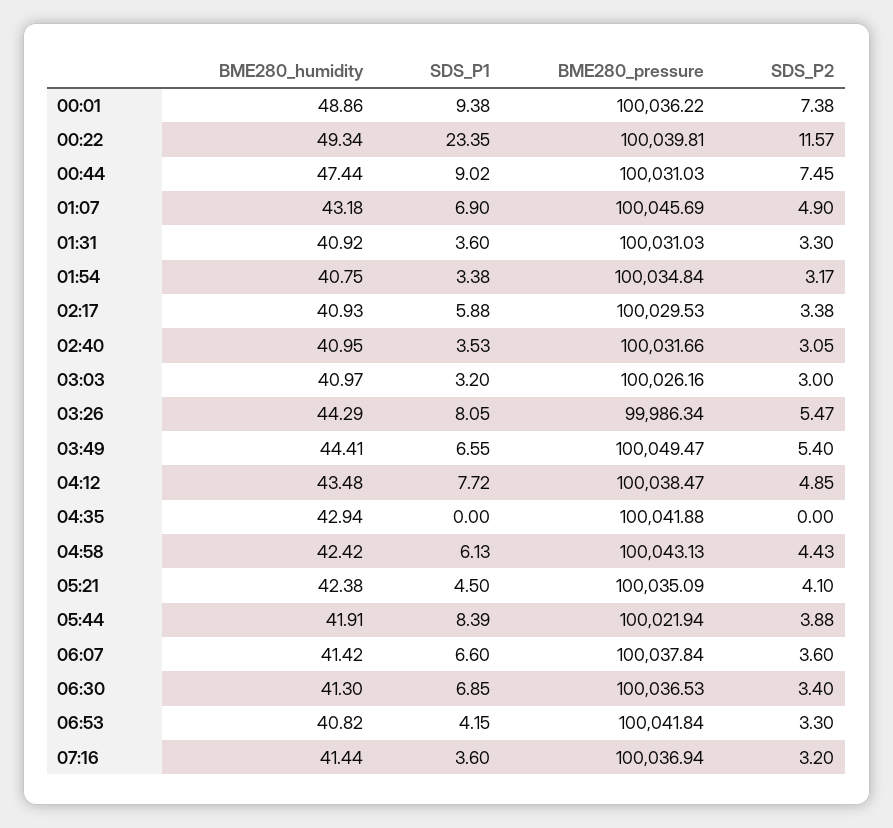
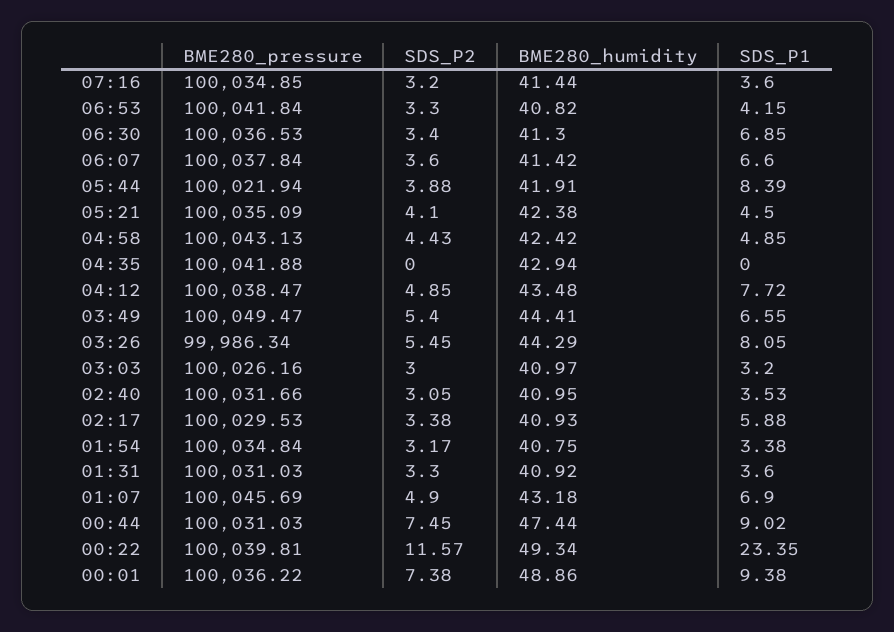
SDS_P2, 03:26: 5.47 -> 5.45
SDS_P1, 04:58: 6.13 -> 4.85
BME280_pressure, 07:16: 100036.94 -> 100034.85

